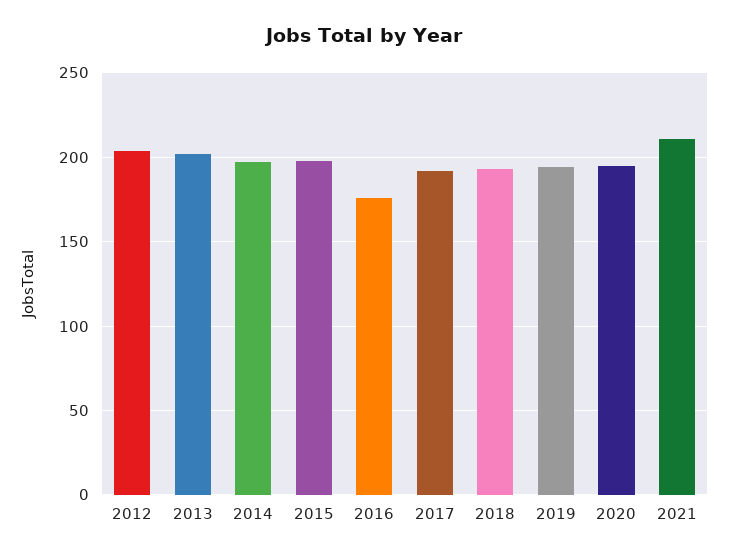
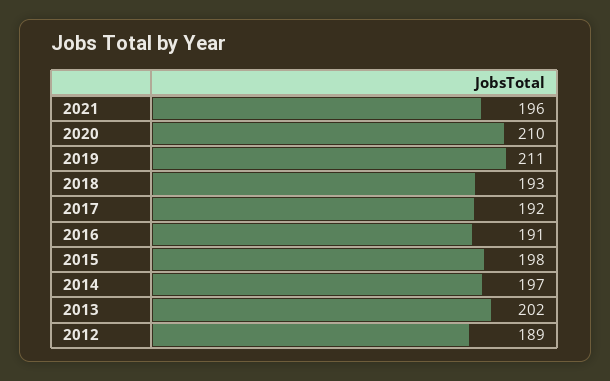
2012: 205 -> 189
2016: 175 -> 191
2019: 195 -> 211
2020: 195 -> 210
2021: 210 -> 196

